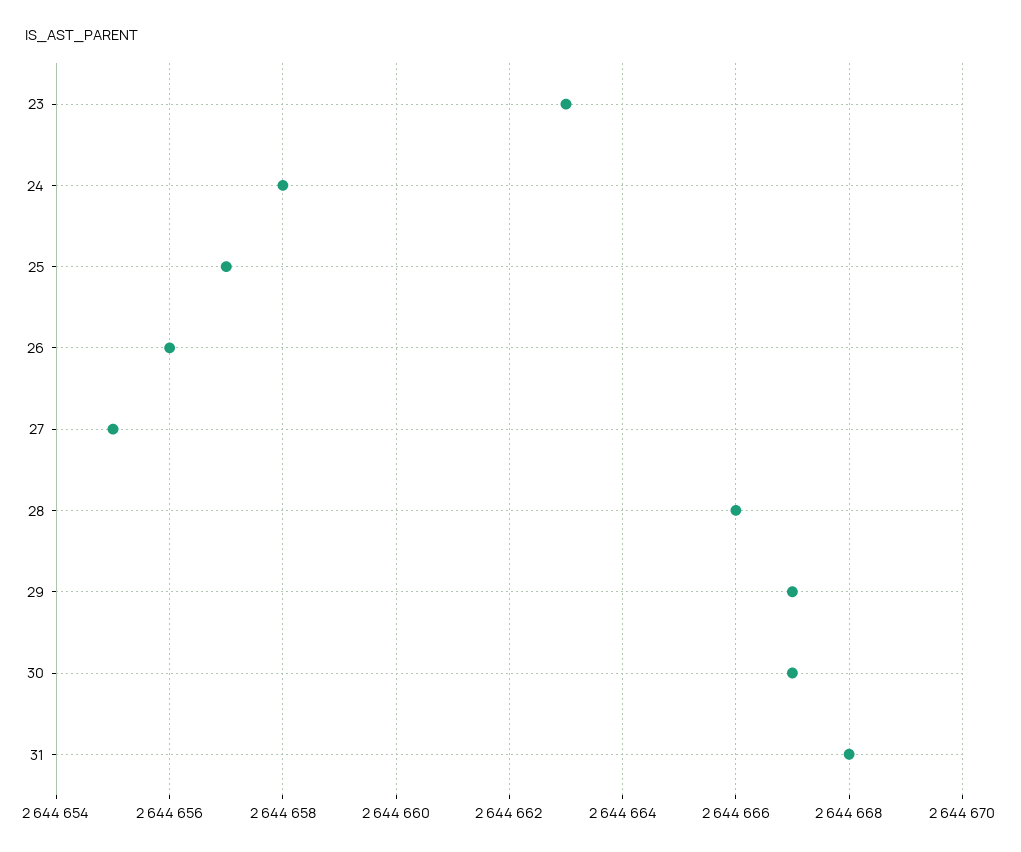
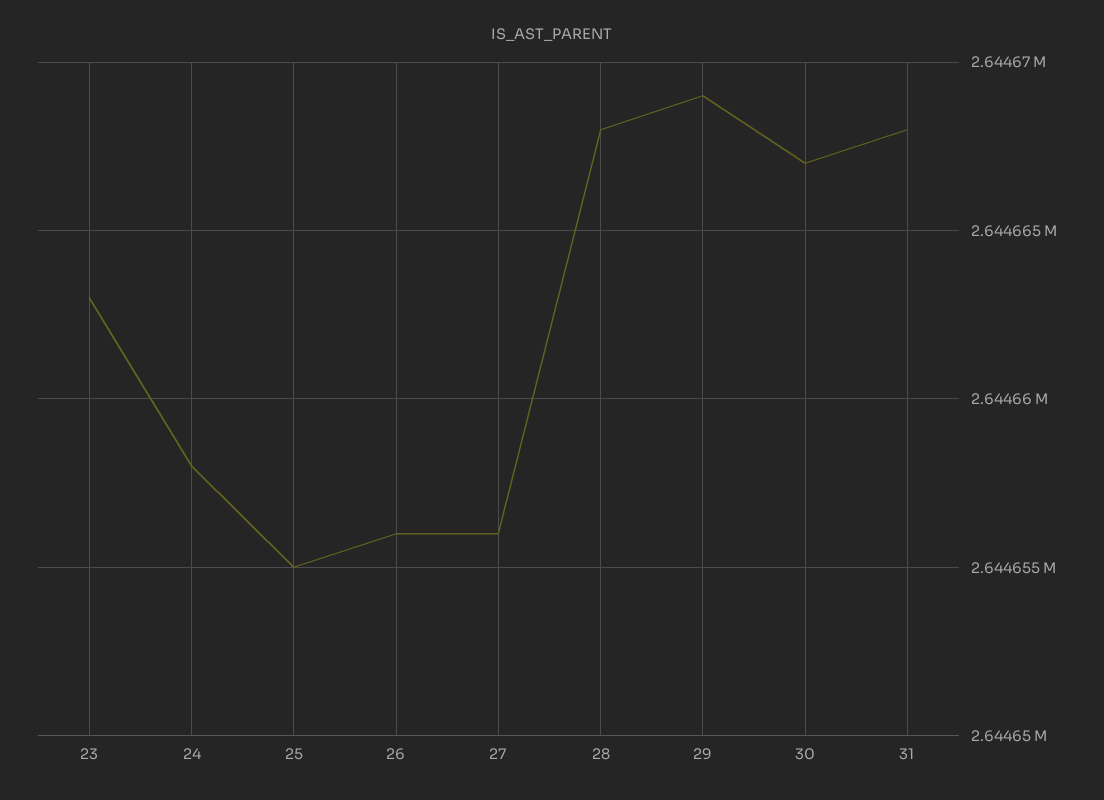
25: 2644657 -> 2644655
27: 2644655 -> 2644656
28: 2644666 -> 2644668
29: 2644667 -> 2644669

